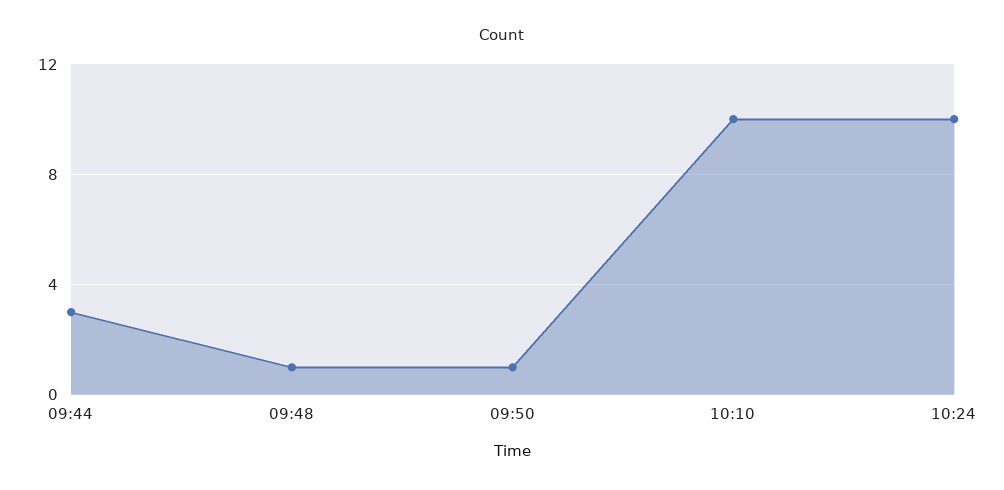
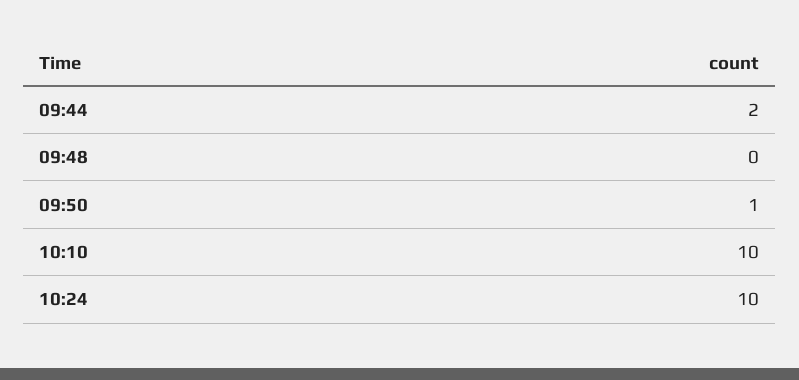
09:44: 3 -> 2
09:48: 1 -> 0

